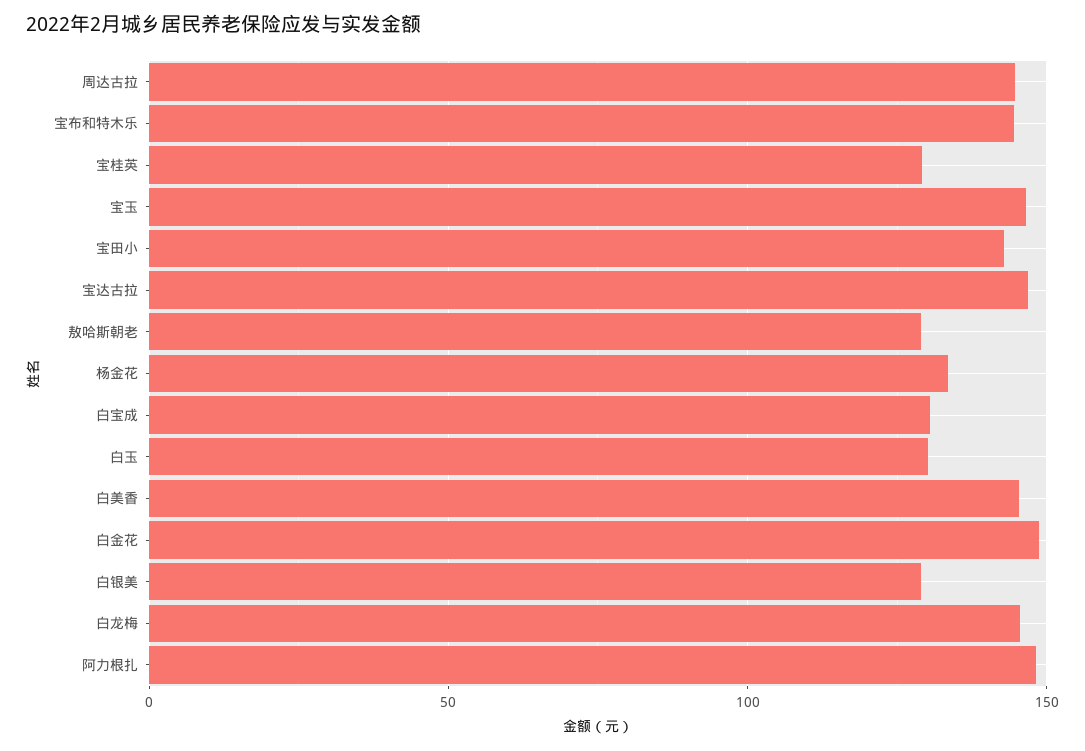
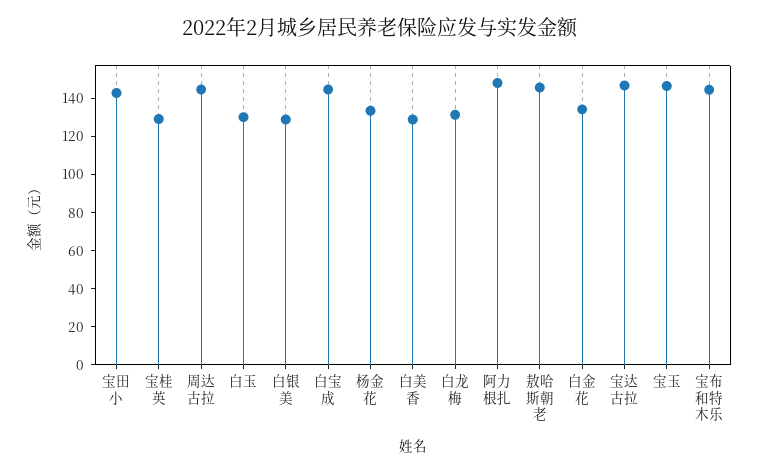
敖哈斯朝老: 130 -> 145
白宝成: 130 -> 145
白美香: 145 -> 130
白金花: 150 -> 135
白龙梅: 145 -> 130

